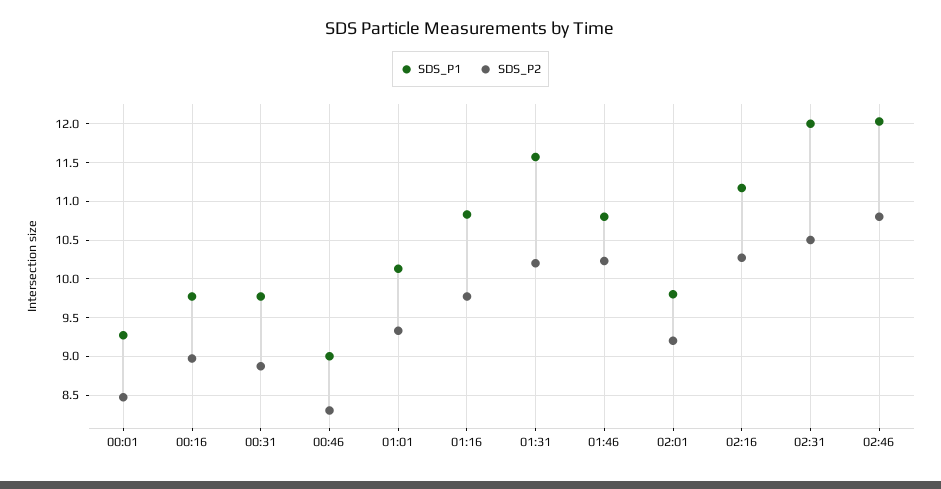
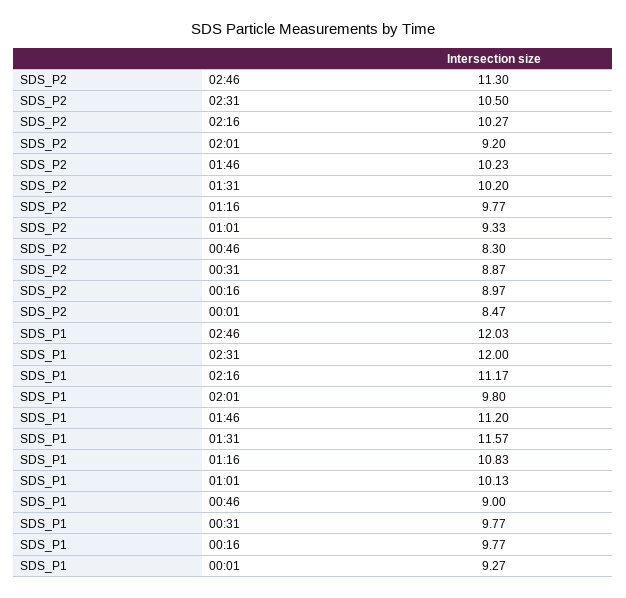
SDS_P1, 01:46: 10.8 -> 11.2
SDS_P2, 02:46: 10.8 -> 11.3

